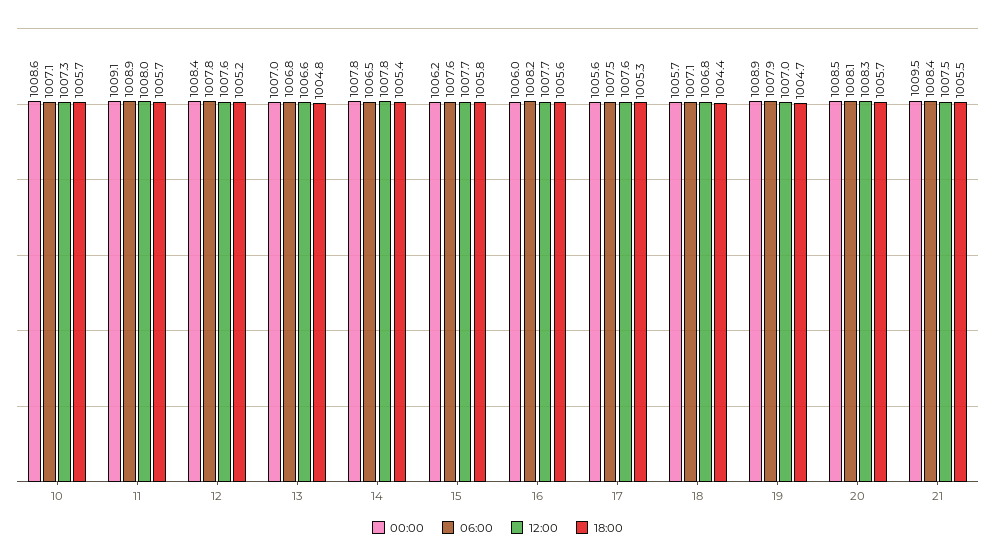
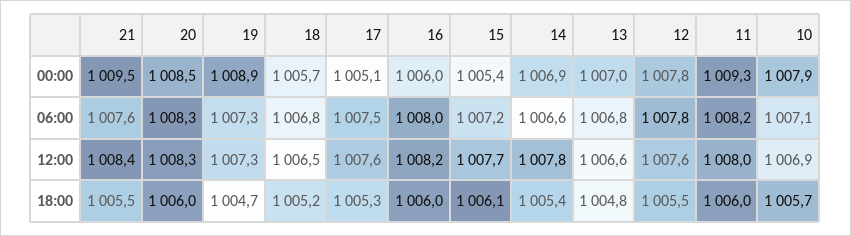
00:00, 10: 1008.6 -> 1007.9
12:00, 10: 1007.3 -> 1006.9
00:00, 11: 1009.1 -> 1009.3
06:00, 11: 1008.9 -> 1008.2
18:00, 11: 1005.7 -> 1006
00:00, 12: 1008.4 -> 1007.8
18:00, 12: 1005.2 -> 1005.5
00:00, 14: 1007.8 -> 1006.9
06:00, 14: 1006.5 -> 1006.6
00:00, 15: 1006.2 -> 1005.4
06:00, 15: 1007.6 -> 1007.2
18:00, 15: 1005.8 -> 1006.1
06:00, 16: 1008.2 -> 1008
12:00, 16: 1007.7 -> 1008.2
18:00, 16: 1005.6 -> 1006
00:00, 17: 1005.6 -> 1005.1
06:00, 18: 1007.1 -> 1006.8
12:00, 18: 1006.8 -> 1006.5
18:00, 18: 1004.4 -> 1005.2
06:00, 19: 1007.9 -> 1007.3
12:00, 19: 1007 -> 1007.3
06:00, 20: 1008.1 -> 1008.3
18:00, 20: 1005.7 -> 1006
06:00, 21: 1008.4 -> 1007.6
12:00, 21: 1007.5 -> 1008.4

